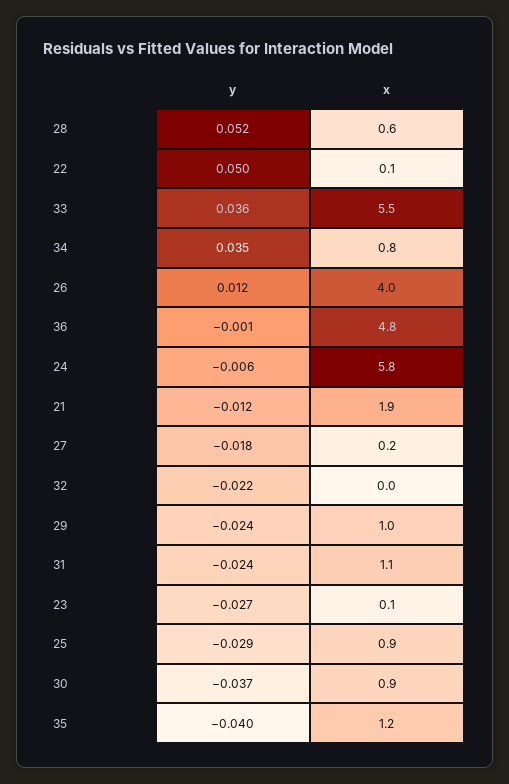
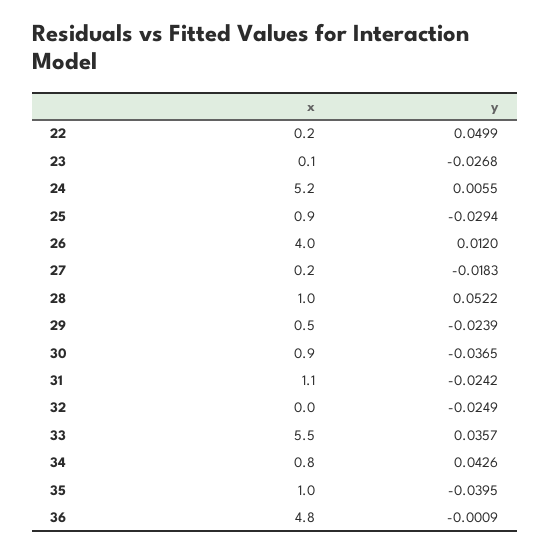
x, 28: 0.6 -> 1
x, 22: 0.1 -> 0.2
y, 34: 0.035 -> 0.0426
y, 24: -0.006 -> 0.0055
x, 24: 5.8 -> 5.2
y, 21: -0.012 -> none
x, 21: 1.9 -> none
y, 32: -0.022 -> -0.0249
x, 29: 1 -> 0.5
x, 35: 1.2 -> 1

